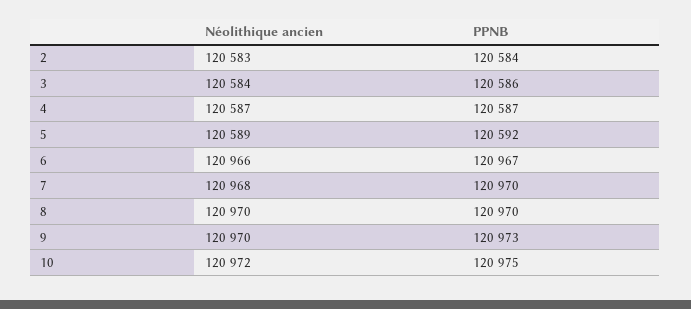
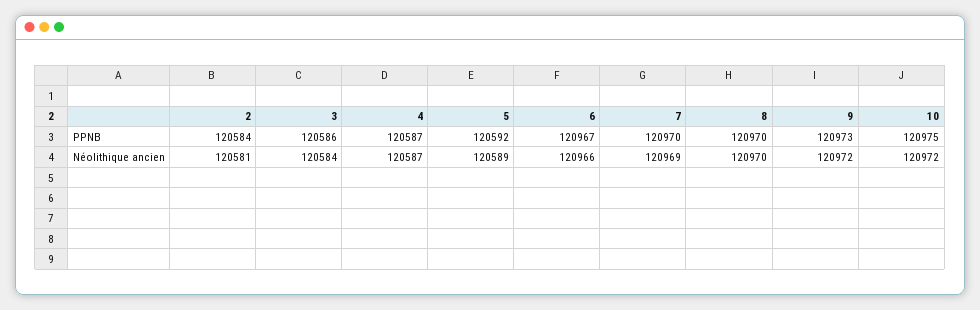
Néolithique ancien, 2: 120583 -> 120581
Néolithique ancien, 7: 120968 -> 120969
Néolithique ancien, 9: 120970 -> 120972

